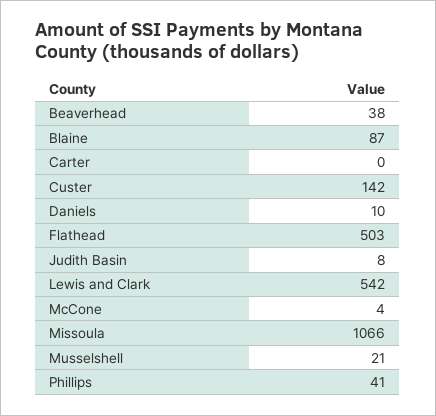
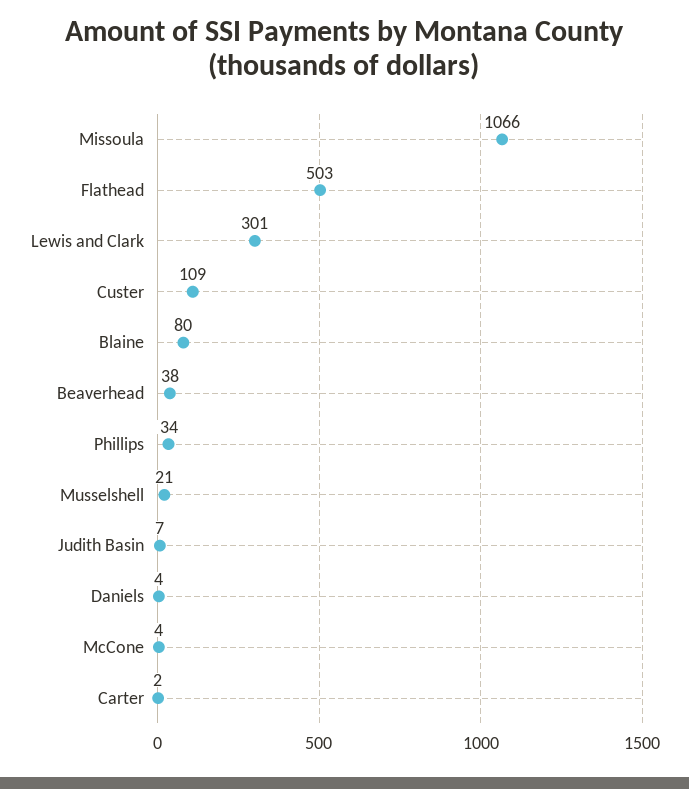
Blaine: 87 -> 80
Carter: 0 -> 2
Custer: 142 -> 109
Daniels: 10 -> 4
Judith Basin: 8 -> 7
Lewis and Clark: 542 -> 301
Phillips: 41 -> 34

